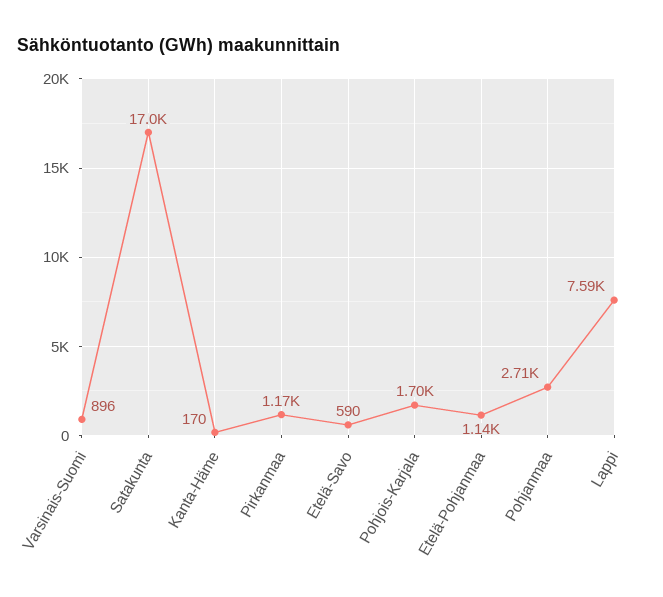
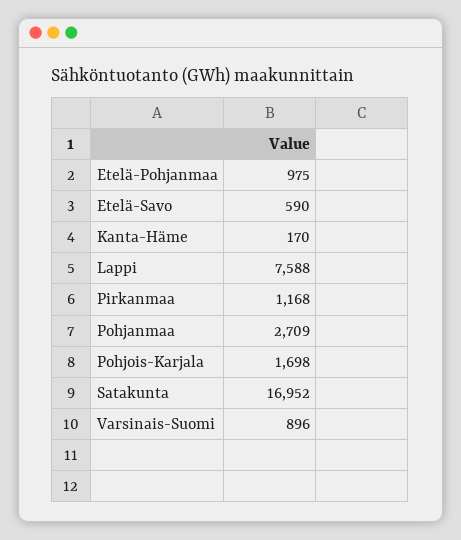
Etelä-Pohjanmaa: 1140 -> 975

